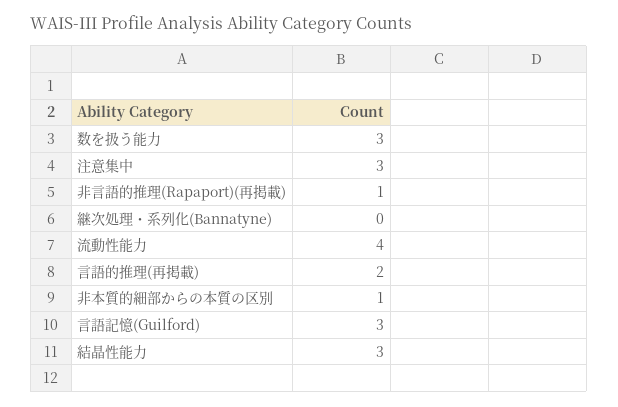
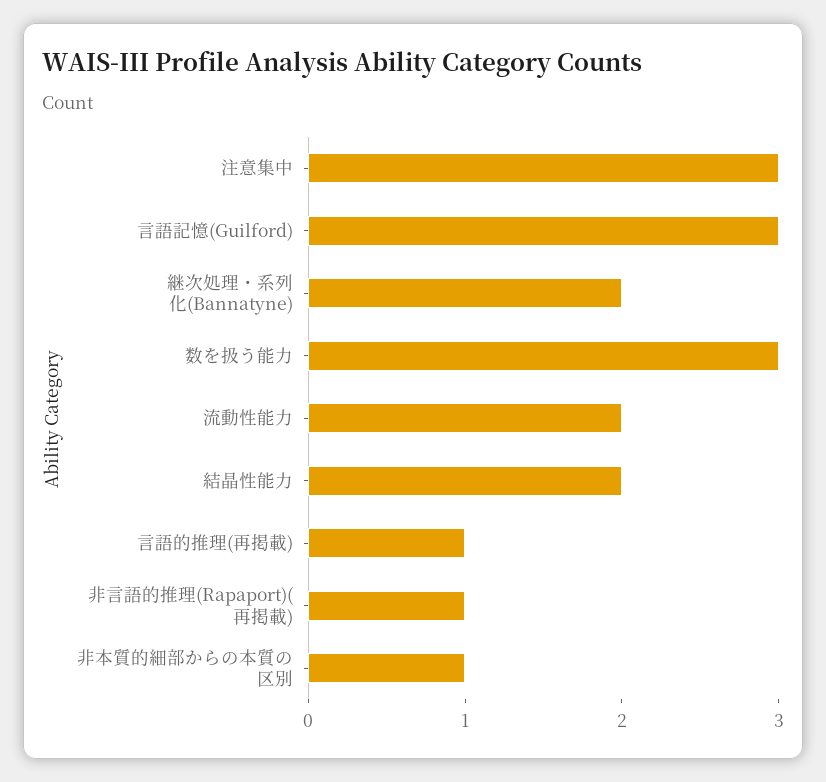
継次処理・系列化(Bannatyne): 0 -> 2
流動性能力: 4 -> 2
言語的推理(再掲載): 2 -> 1
結晶性能力: 3 -> 2

